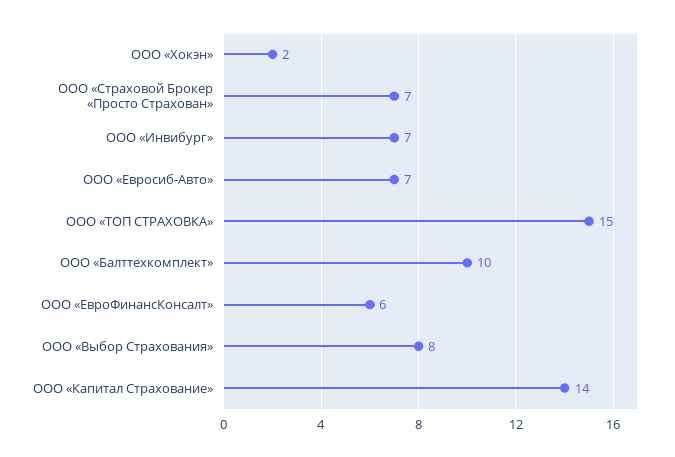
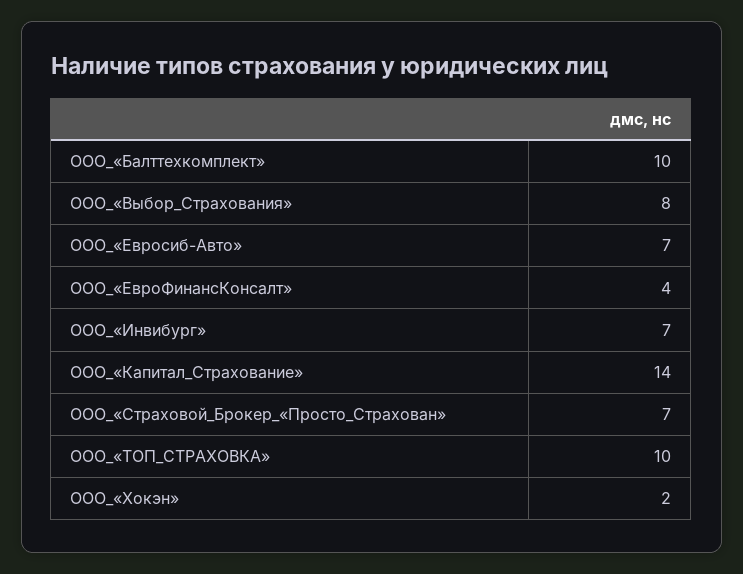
ООО «ТОП СТРАХОВКА»: 15 -> 10
ООО «ЕвроФинансКонсалт»: 6 -> 4

